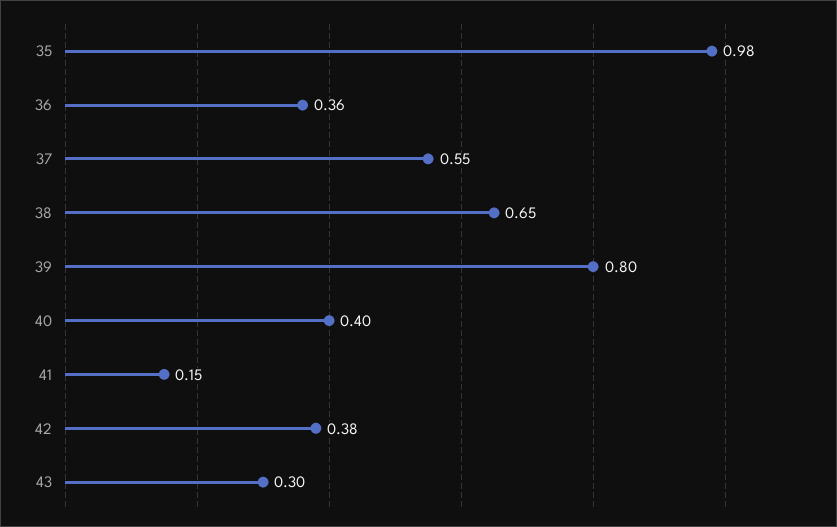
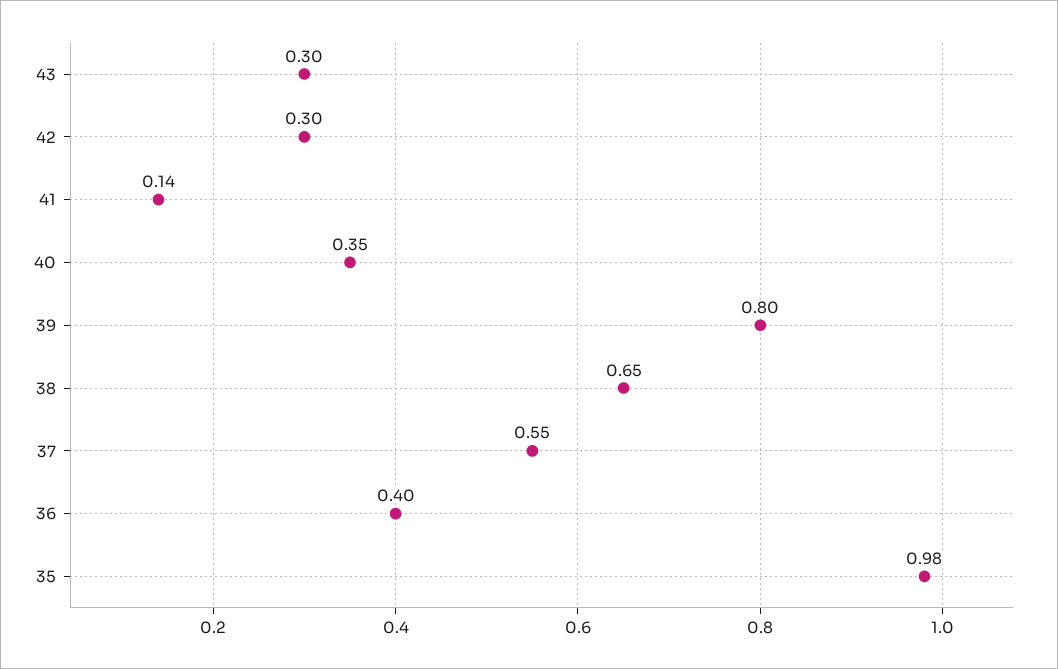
36: 0.36 -> 0.4
40: 0.4 -> 0.35
41: 0.15 -> 0.14
42: 0.38 -> 0.3

